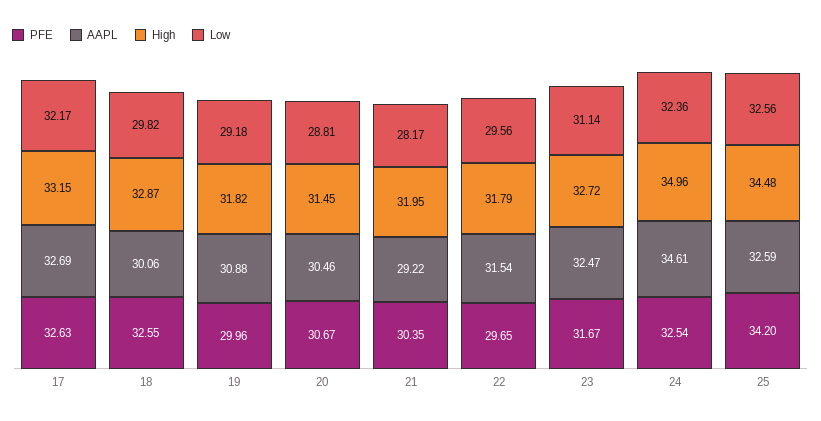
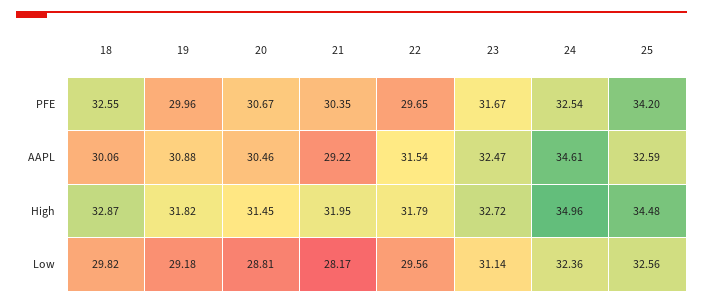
PFE, 17: 32.63 -> none
AAPL, 17: 32.69 -> none
High, 17: 33.15 -> none
Low, 17: 32.17 -> none

